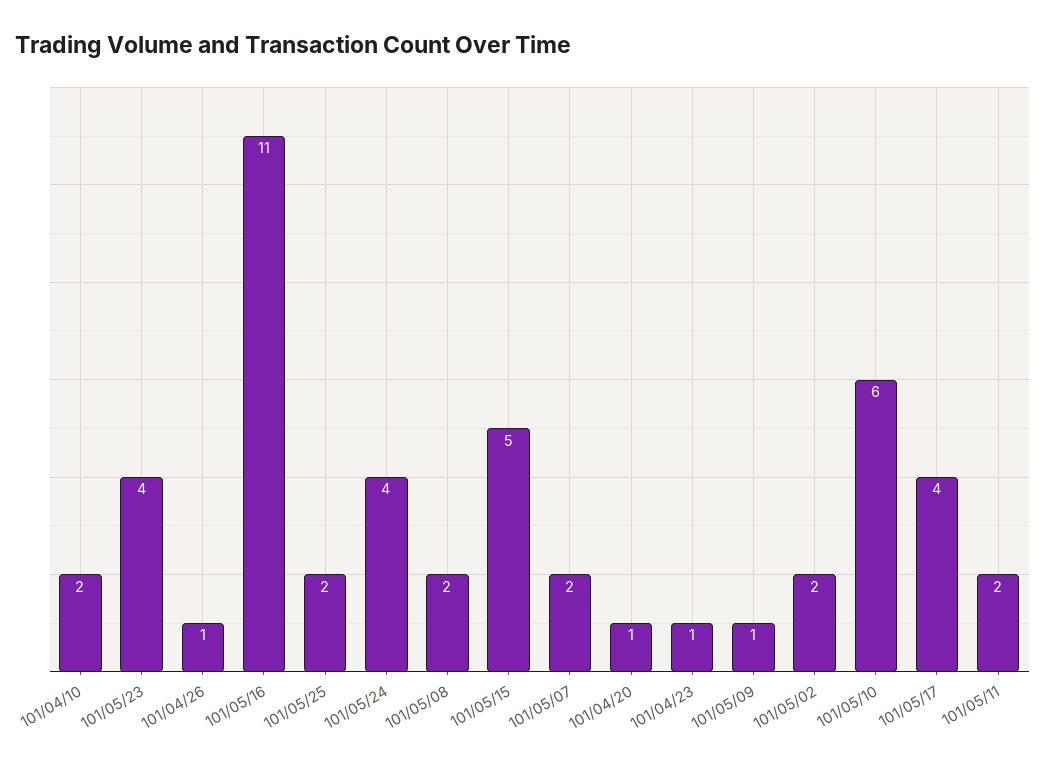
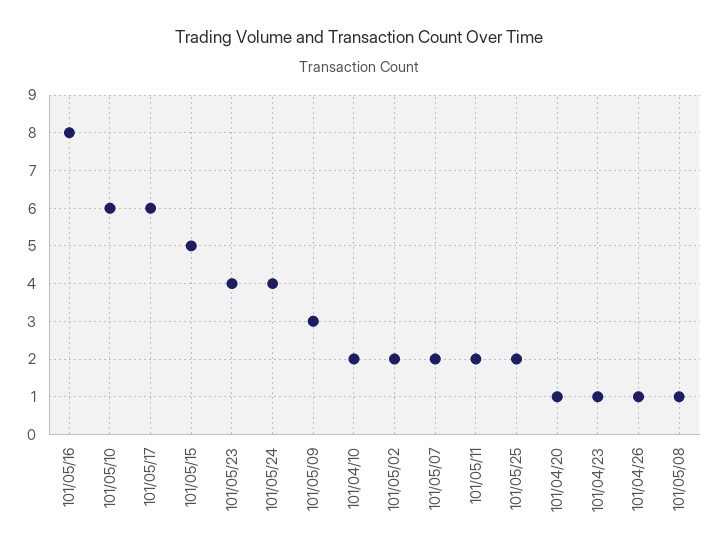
101/05/16: 11 -> 8
101/05/08: 2 -> 1
101/05/09: 1 -> 3
101/05/17: 4 -> 6

